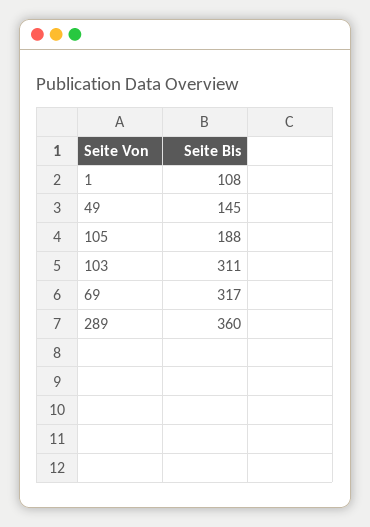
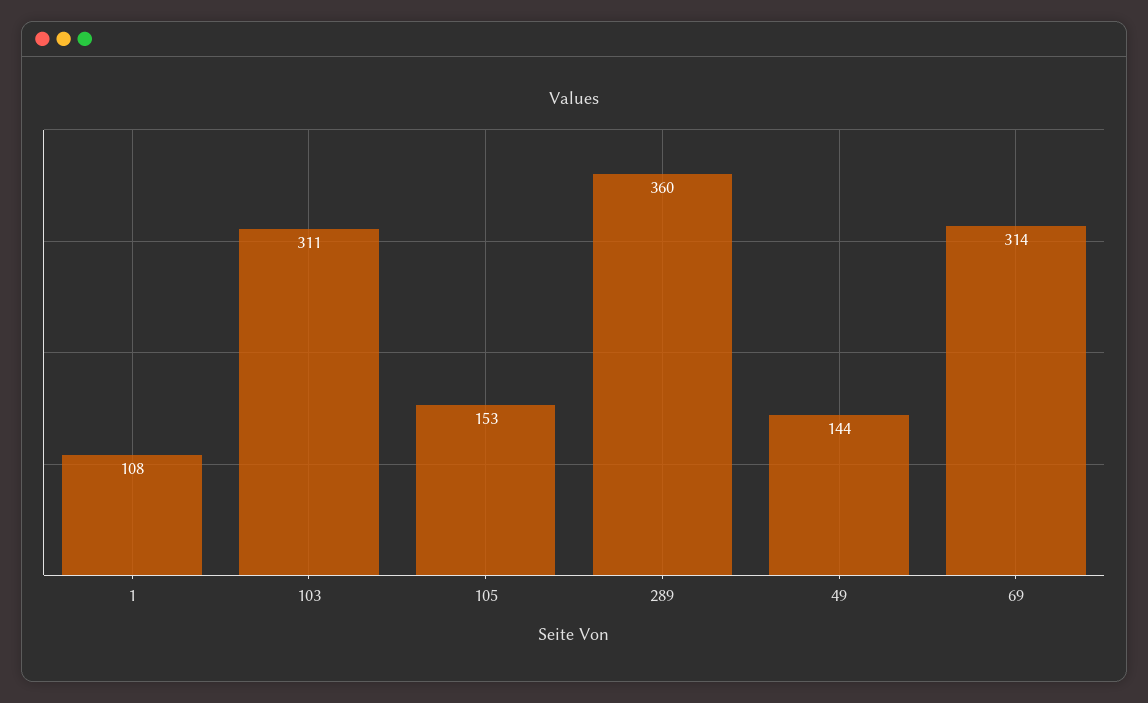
49: 145 -> 144
105: 188 -> 153
69: 317 -> 314

